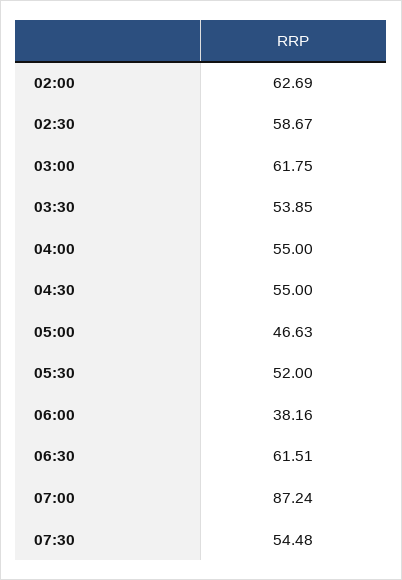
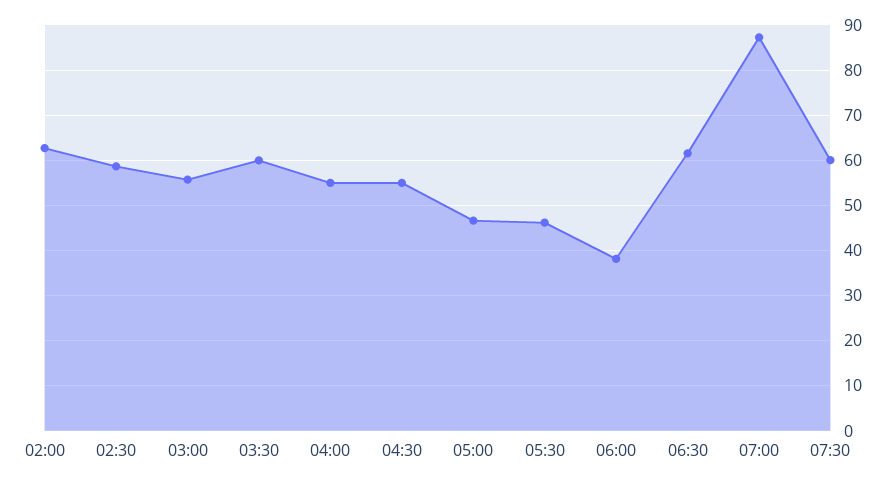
03:00: 61.75 -> 56
03:30: 53.85 -> 60
05:30: 52 -> 46
07:30: 54.48 -> 60

